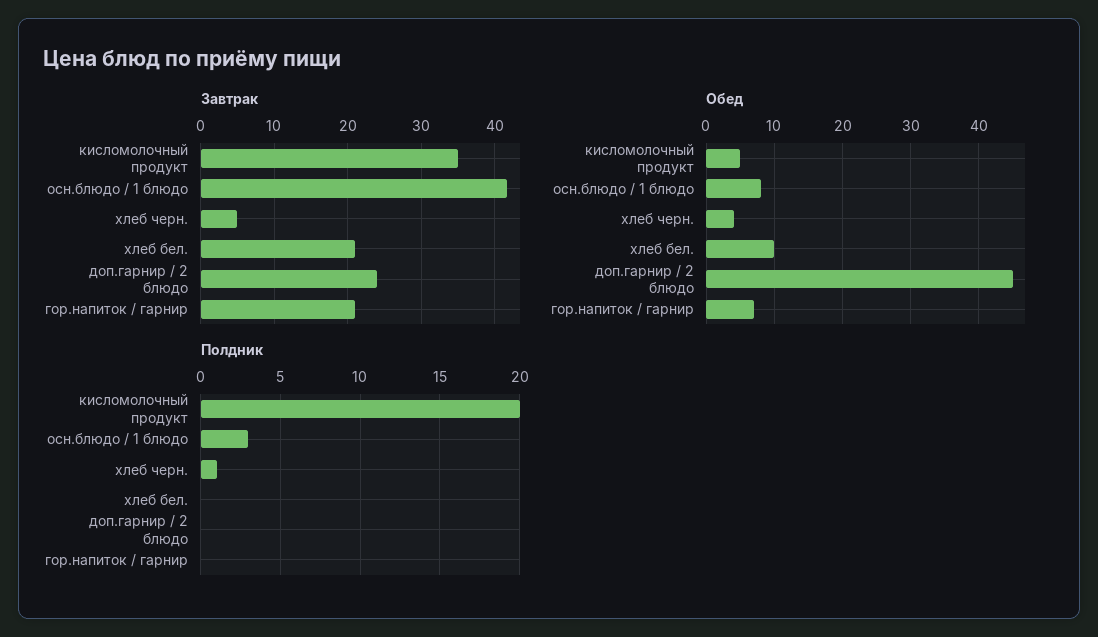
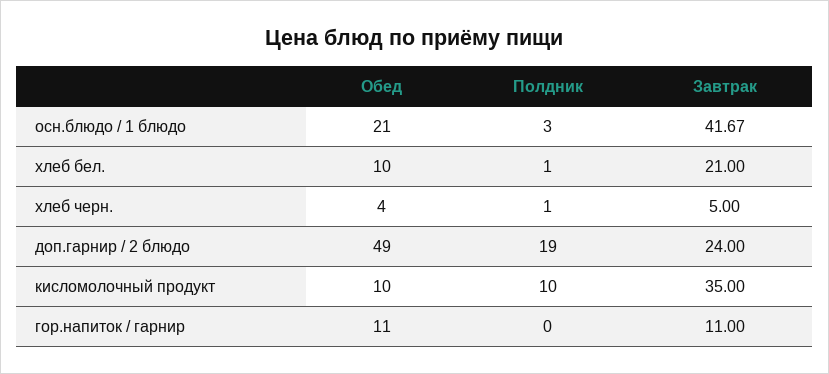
Завтрак, гор.напиток / гарнир: 21 -> 11
Обед, кисломолочный продукт: 5 -> 10
Обед, осн.блюдо / 1 блюдо: 8 -> 21
Обед, доп.гарнир / 2 блюдо: 45 -> 49
Обед, гор.напиток / гарнир: 7 -> 11
Полдник, кисломолочный продукт: 20 -> 10
Полдник, хлеб бел.: 0 -> 1
Полдник, доп.гарнир / 2 блюдо: 0 -> 19

